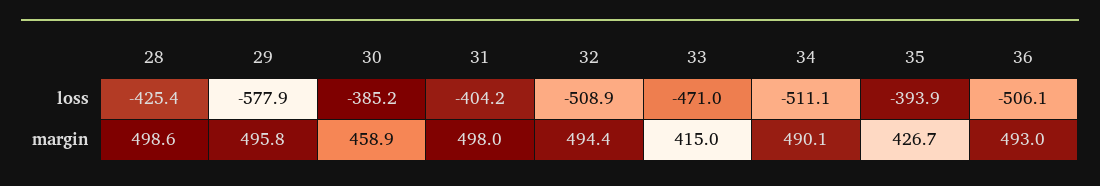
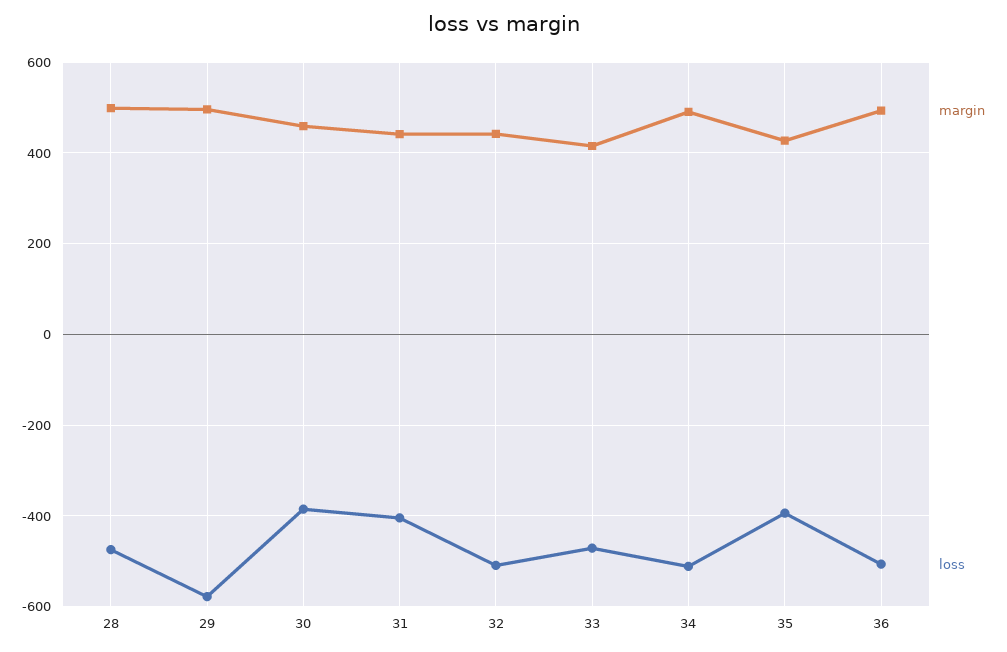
loss, 28: -425.4 -> -480
margin, 31: 498 -> 440
margin, 32: 494.4 -> 440

